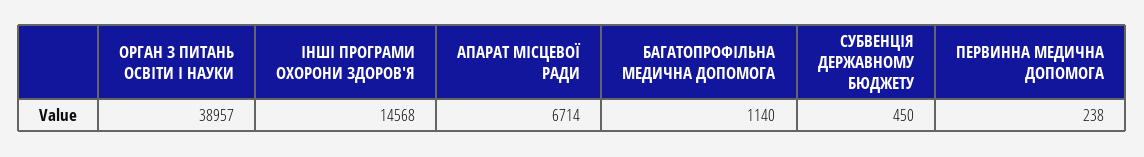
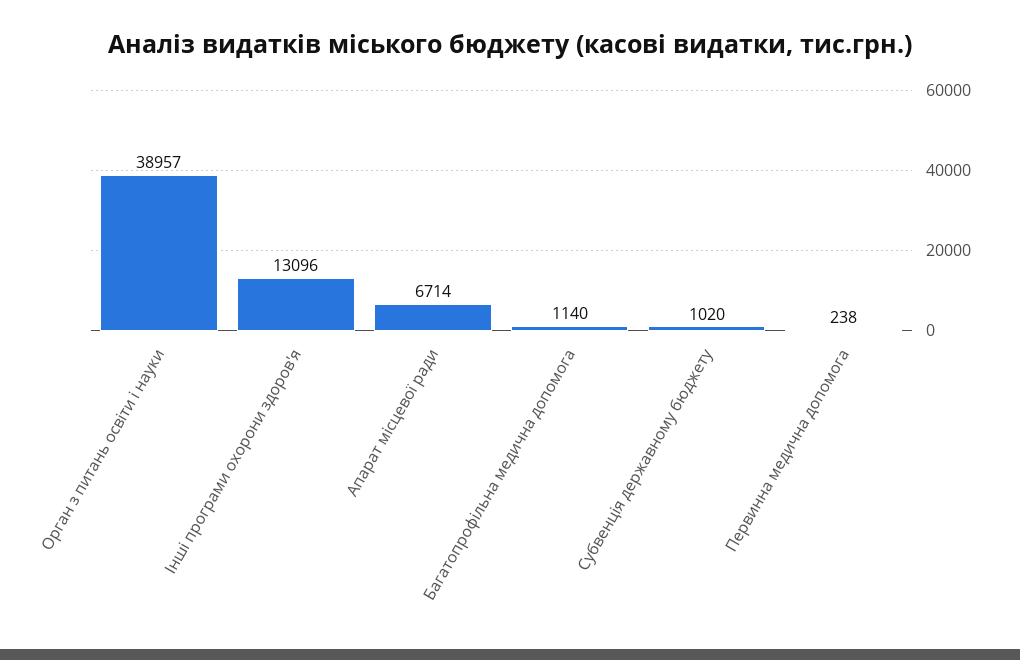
ІНШІ ПРОГРАМИ ОХОРОНИ ЗДОРОВ'Я: 14568 -> 13096
СУБВЕНЦІЯ ДЕРЖАВНОМУ БЮДЖЕТУ: 450 -> 1020

